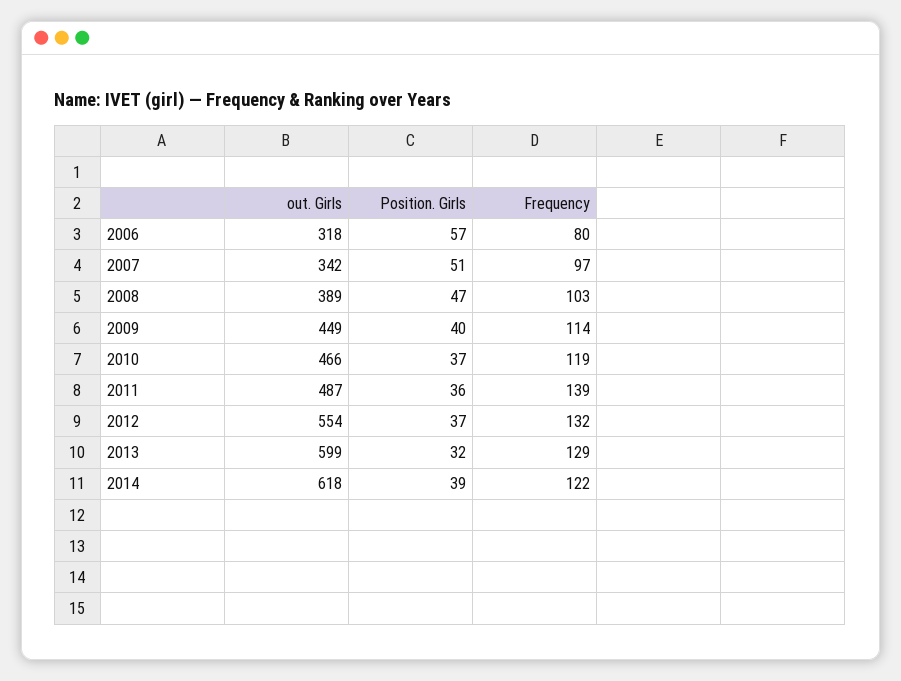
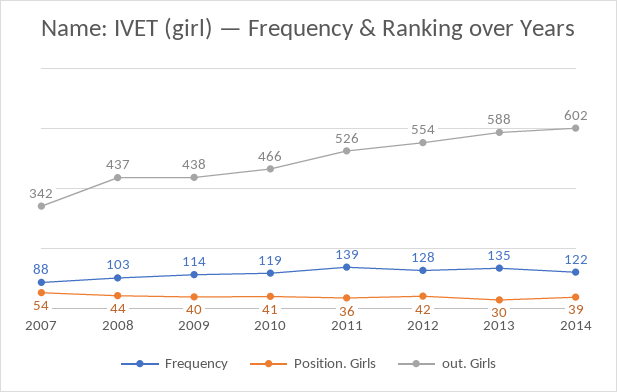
out. Girls, 2006: 318 -> none
Position. Girls, 2006: 57 -> none
Frequency, 2006: 80 -> none
Position. Girls, 2007: 51 -> 54
Frequency, 2007: 97 -> 88
out. Girls, 2008: 389 -> 437
Position. Girls, 2008: 47 -> 44
out. Girls, 2009: 449 -> 438
Position. Girls, 2010: 37 -> 41
out. Girls, 2011: 487 -> 526
Position. Girls, 2012: 37 -> 42
Frequency, 2012: 132 -> 128
out. Girls, 2013: 599 -> 588
Position. Girls, 2013: 32 -> 30
Frequency, 2013: 129 -> 135
out. Girls, 2014: 618 -> 602

